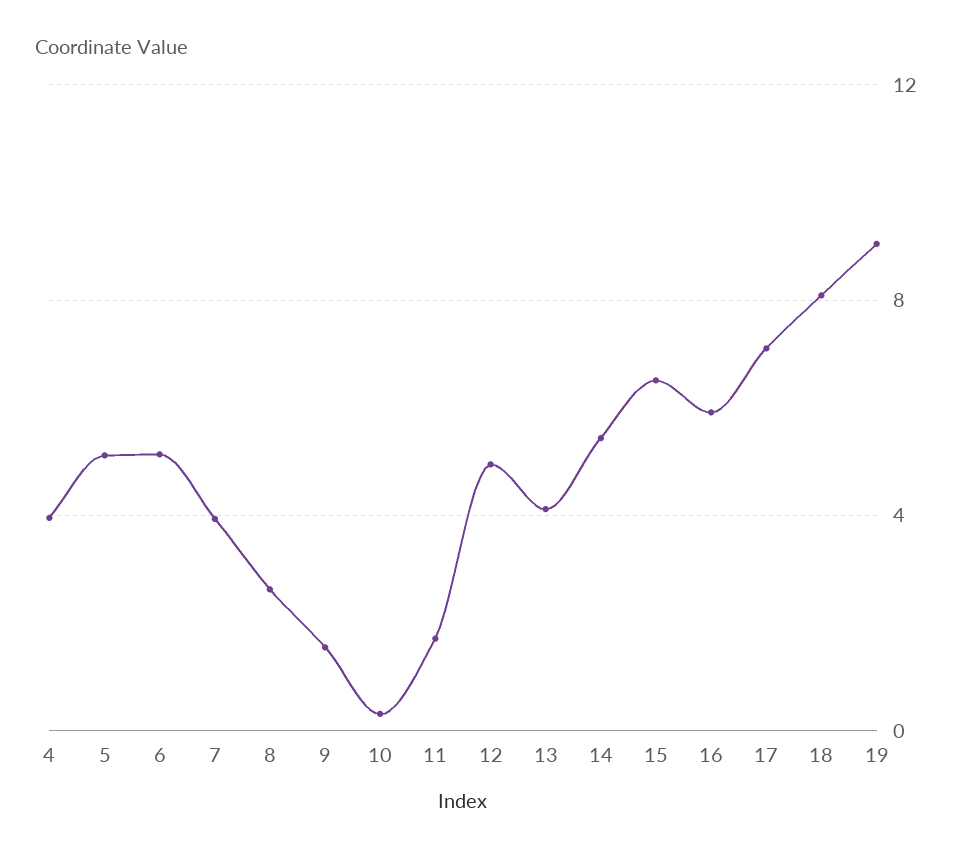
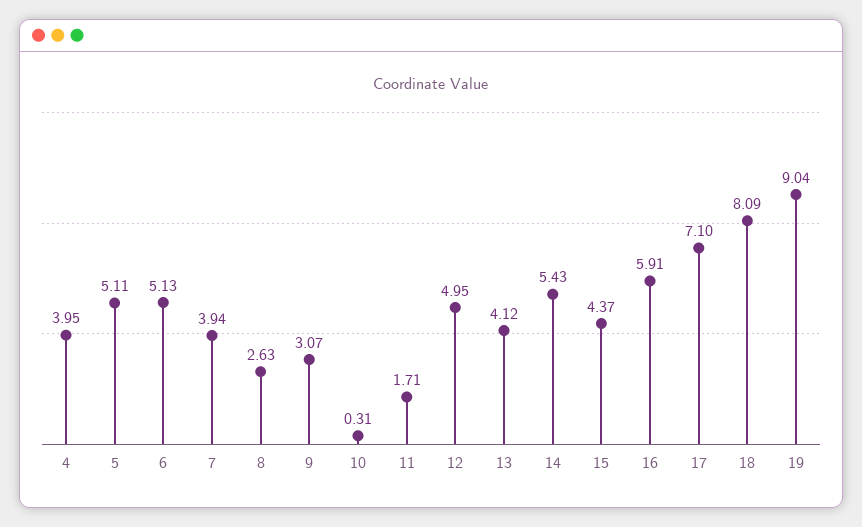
9: 1.5 -> 3.07
15: 6.5 -> 4.37

